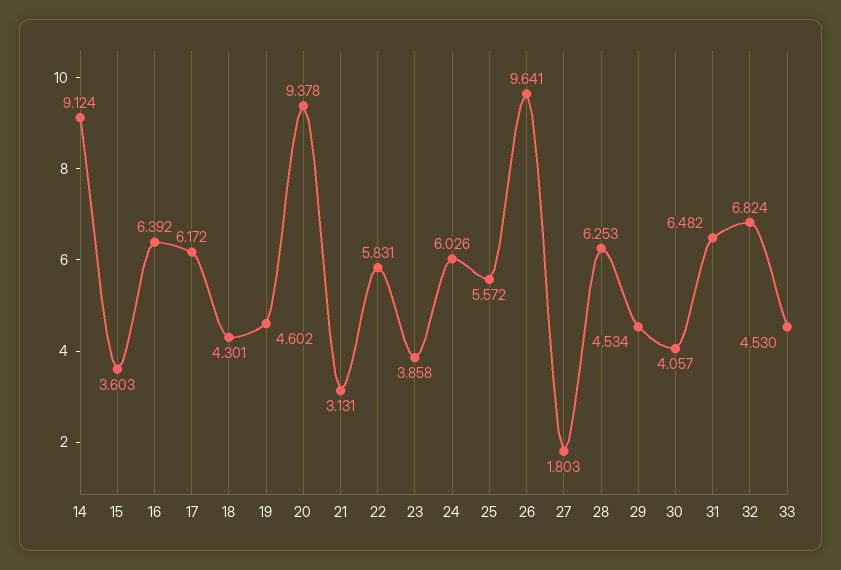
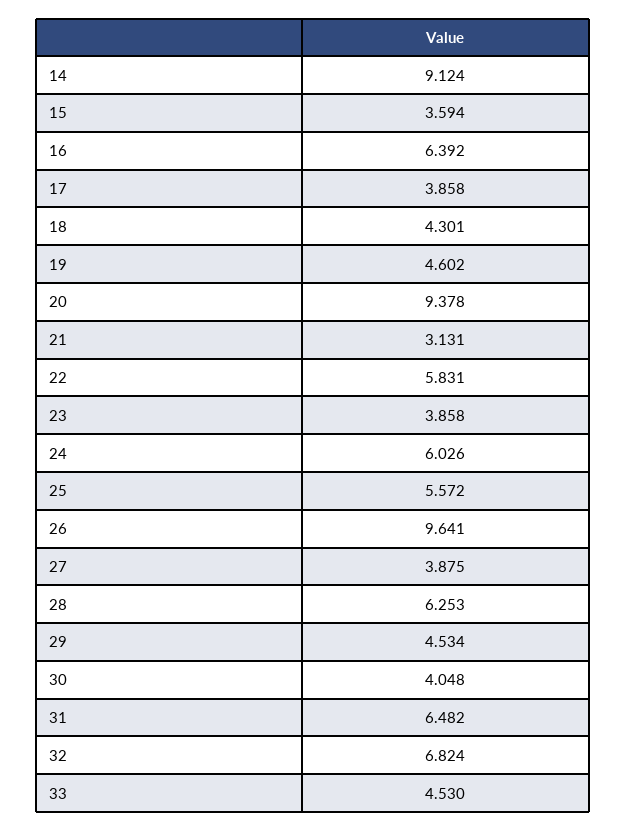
15: 3.603 -> 3.594
17: 6.172 -> 3.858
27: 1.803 -> 3.875
30: 4.057 -> 4.048

